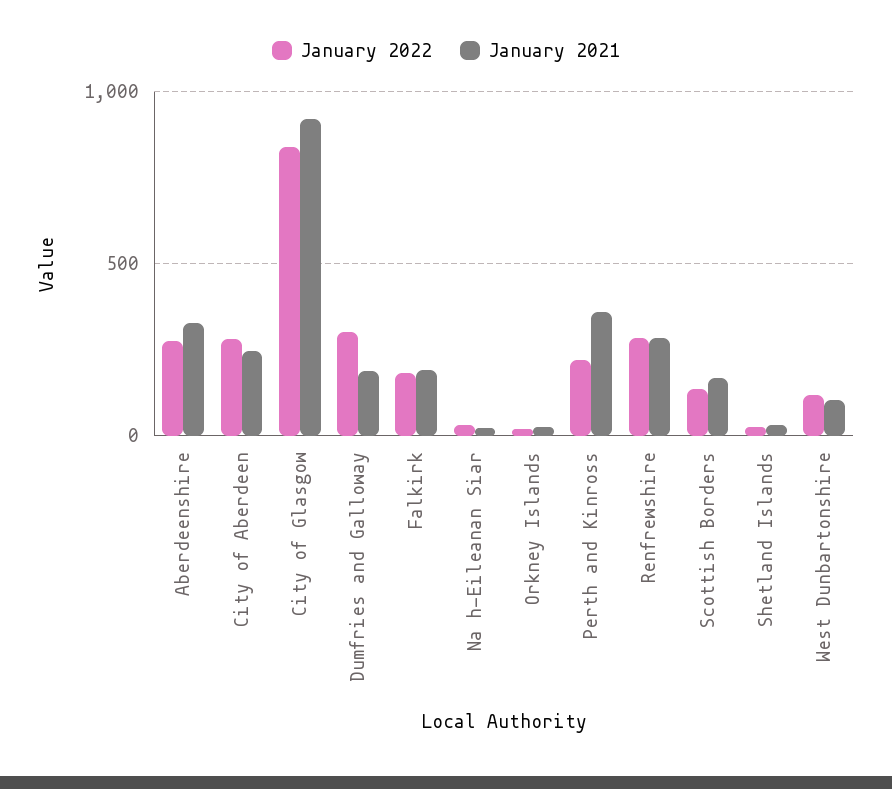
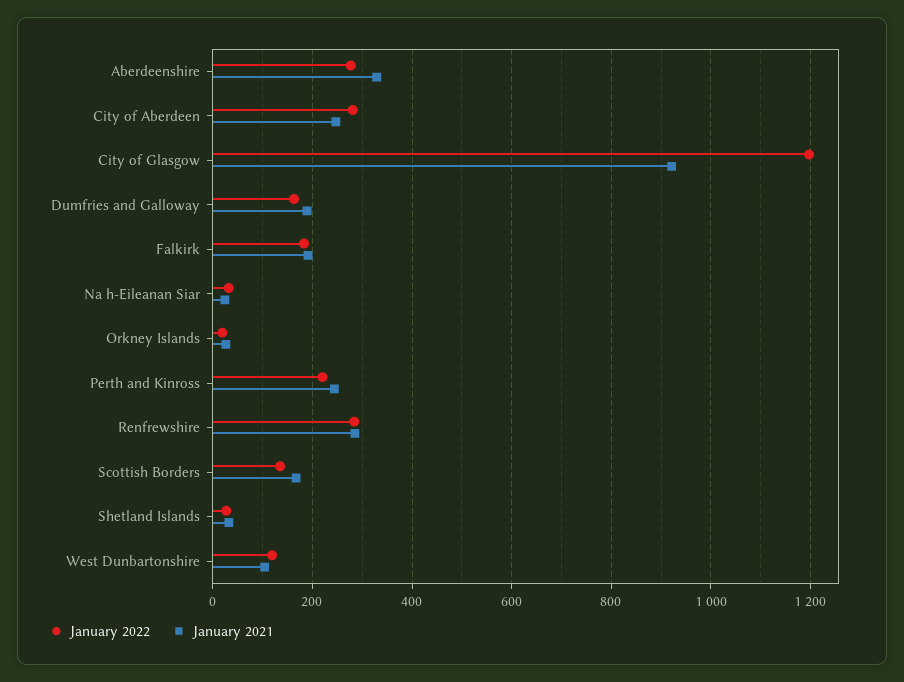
January 2022, City of Glasgow: 850 -> 1200
January 2022, Dumfries and Galloway: 300 -> 160
January 2021, Perth and Kinross: 350 -> 240

